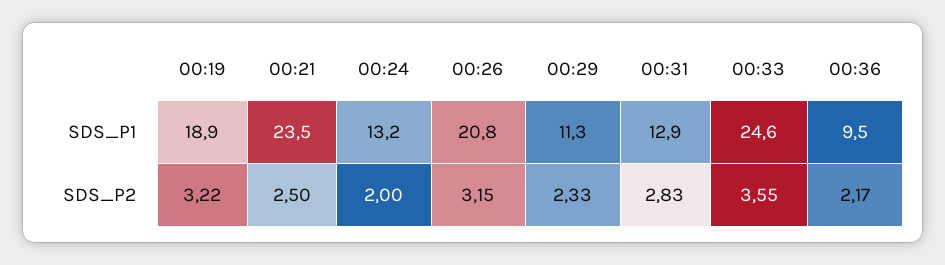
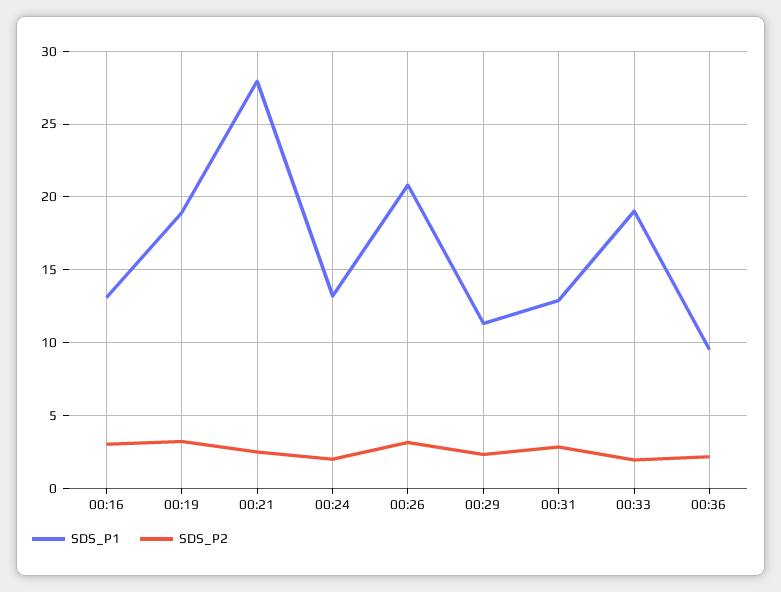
SDS_P1, 00:21: 23.5 -> 28
SDS_P1, 00:33: 24.6 -> 19
SDS_P2, 00:33: 3.55 -> 2
SDS_P1, 00:16: none -> 13
SDS_P2, 00:16: none -> 3

